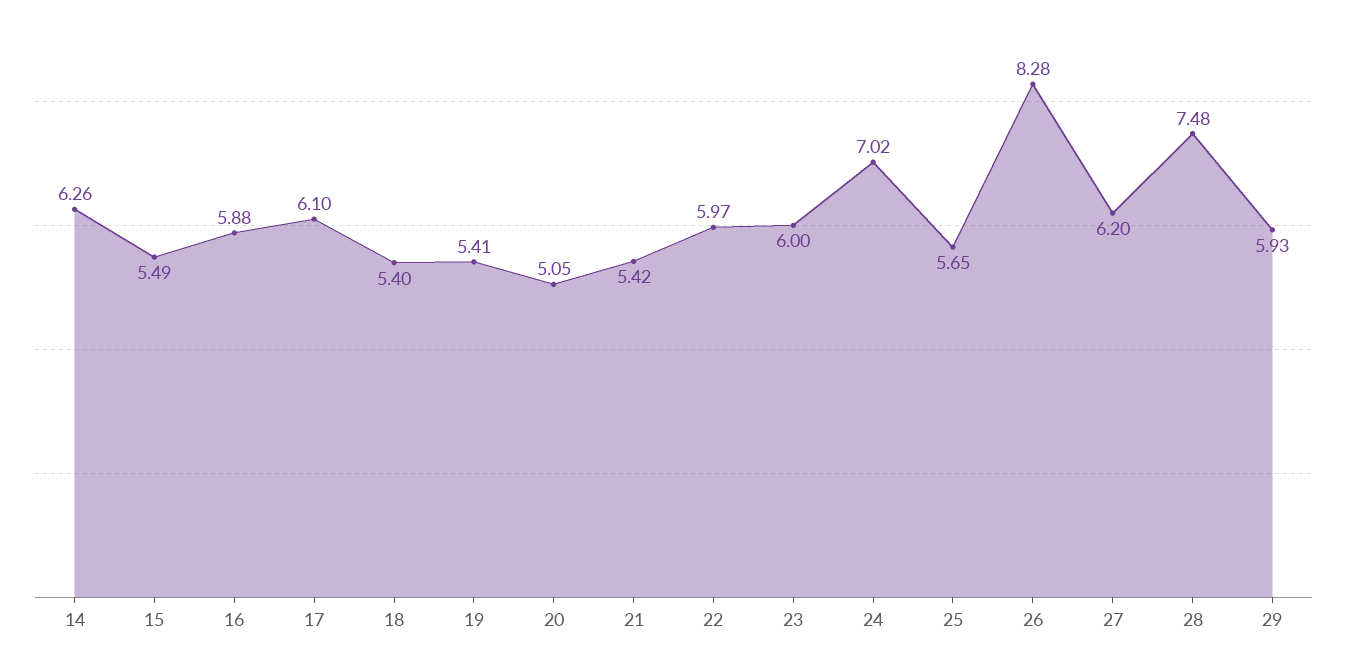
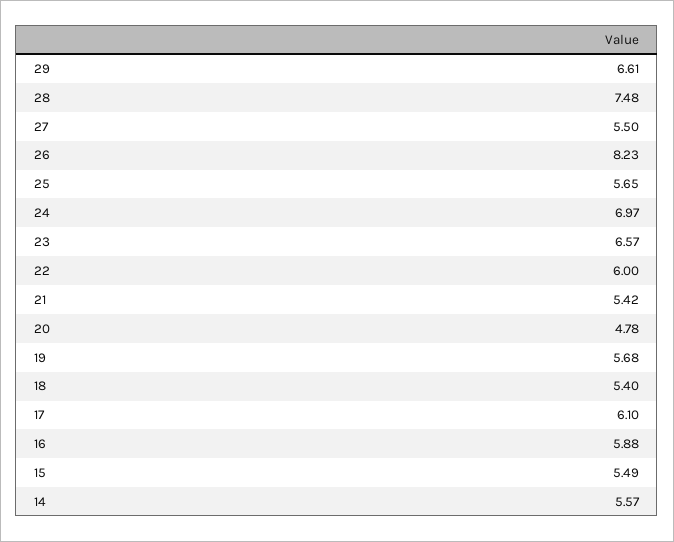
14: 6.26 -> 5.57
19: 5.41 -> 5.68
20: 5.05 -> 4.78
22: 5.97 -> 6
23: 6 -> 6.57
24: 7.02 -> 6.97
26: 8.28 -> 8.23
27: 6.2 -> 5.5
29: 5.93 -> 6.61

